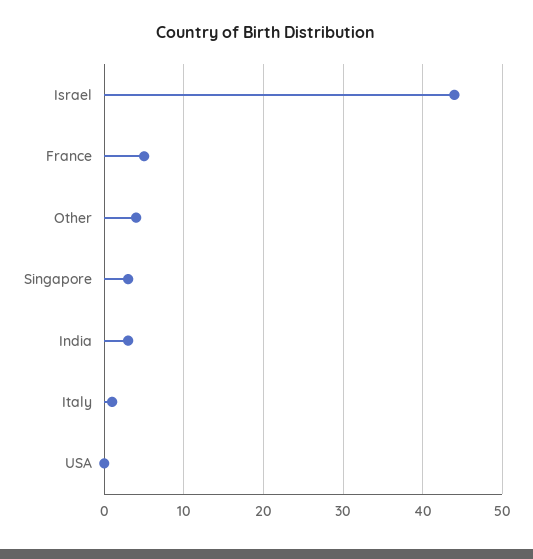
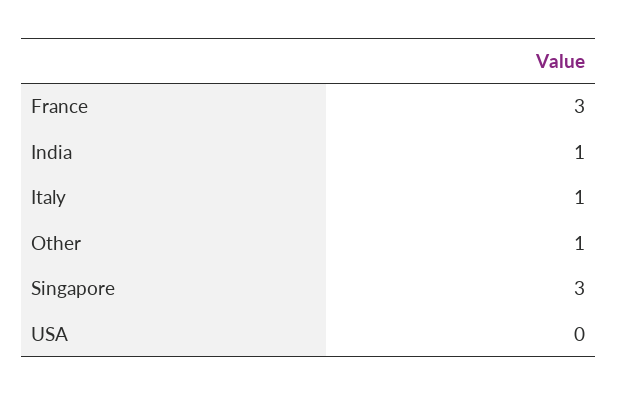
Israel: 44 -> none
France: 5 -> 3
Other: 4 -> 1
India: 3 -> 1

